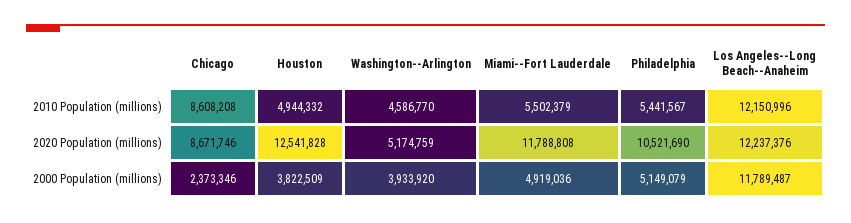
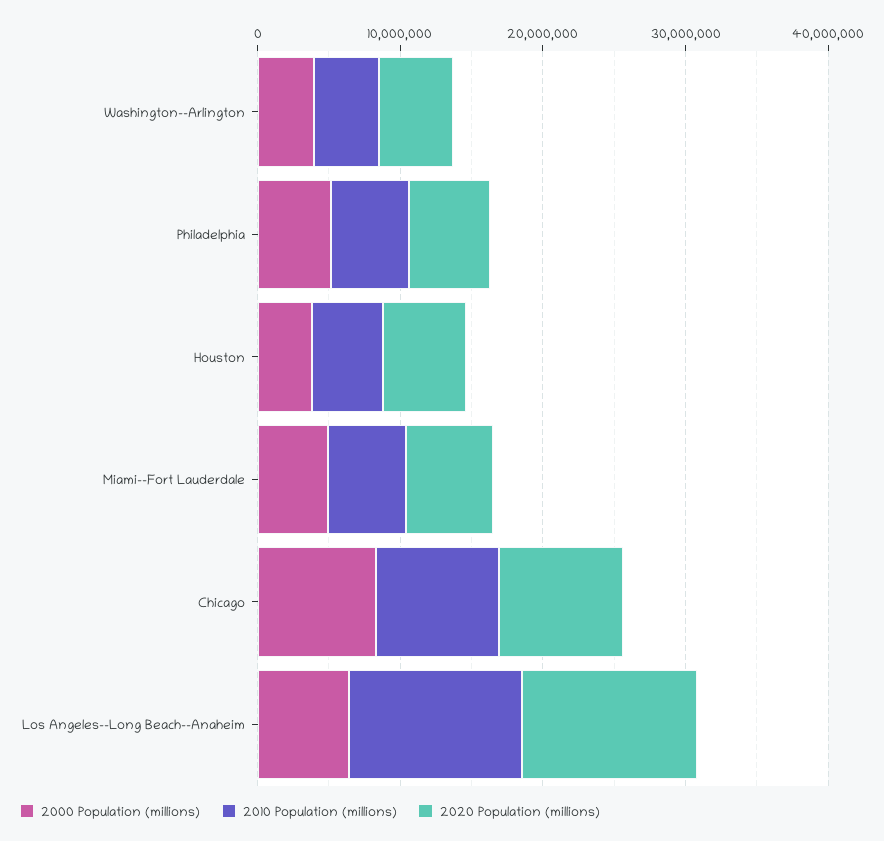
2020 Population (millions), Houston: 12541828 -> 6000000
2020 Population (millions), Miami--Fort Lauderdale: 11788808 -> 6000000
2020 Population (millions), Philadelphia: 10521690 -> 6000000
2000 Population (millions), Chicago: 2373346 -> 8000000
2000 Population (millions), Los Angeles--Long Beach--Anaheim: 11789487 -> 6000000

